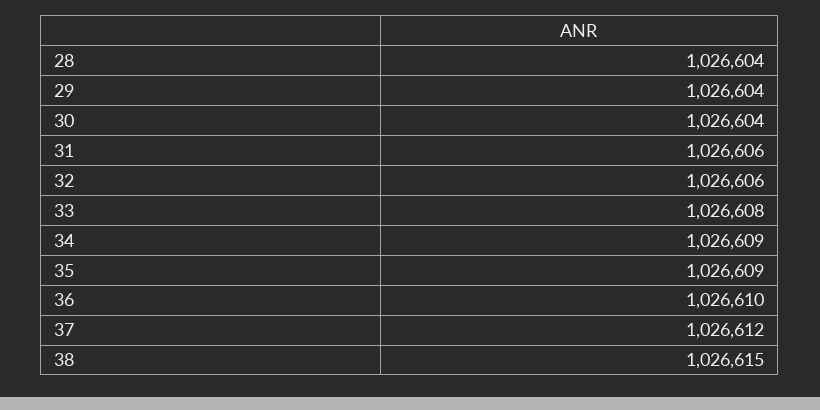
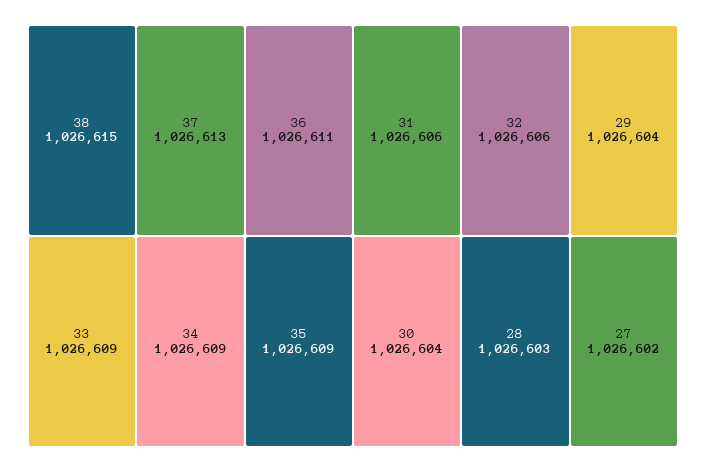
28: 1026604 -> 1026603
33: 1026608 -> 1026609
36: 1026610 -> 1026611
37: 1026612 -> 1026613
27: none -> 1026602

